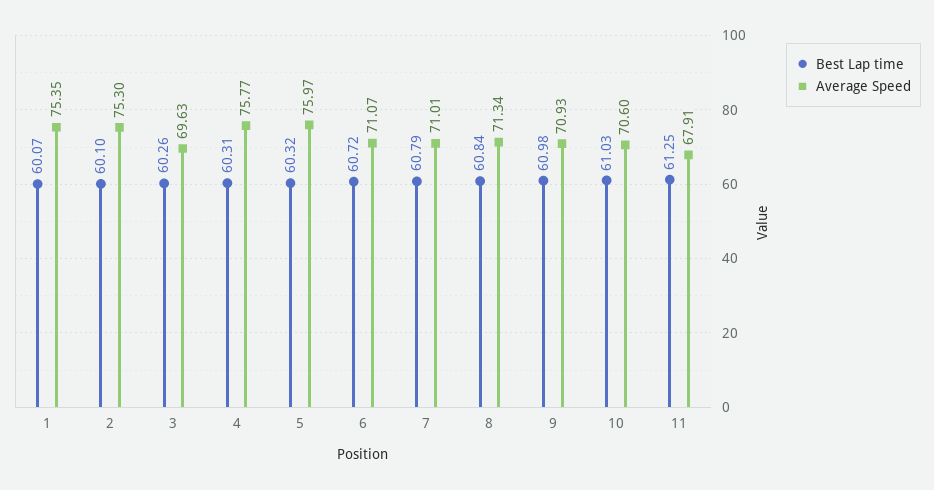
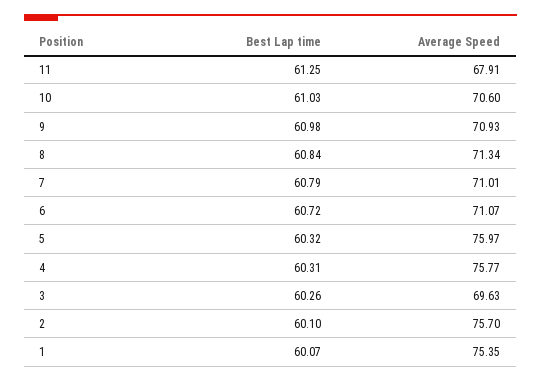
Average Speed, 2: 75.3 -> 75.7

